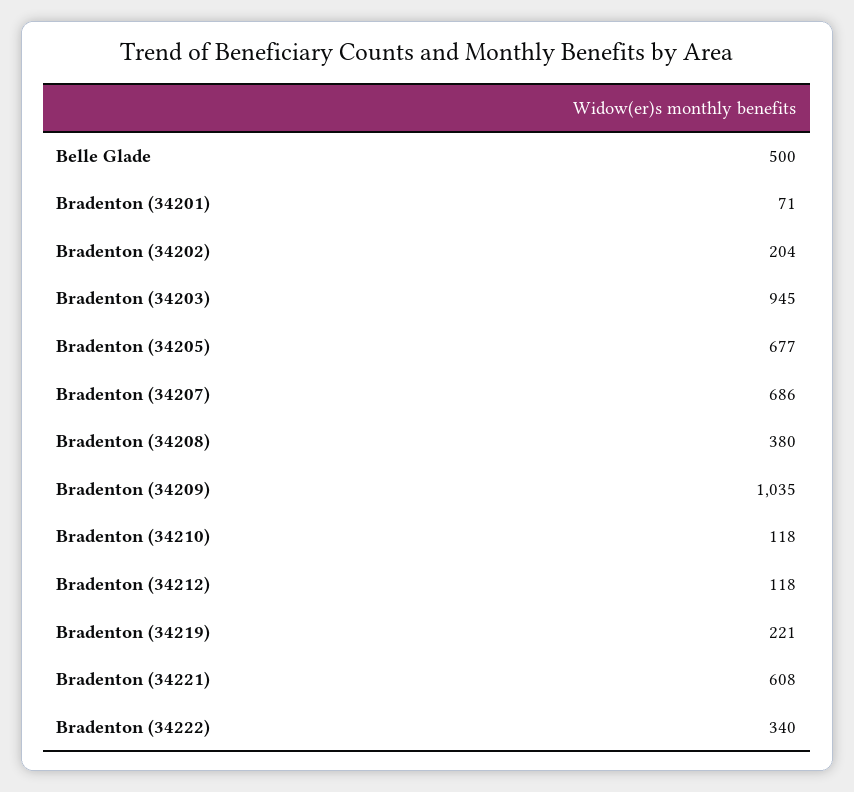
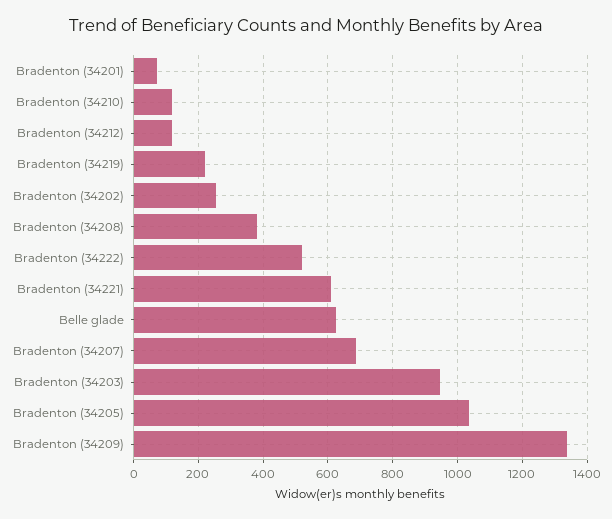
Belle Glade: 500 -> 620
Bradenton (34202): 204 -> 260
Bradenton (34205): 677 -> 1040
Bradenton (34209): 1035 -> 1340
Bradenton (34222): 340 -> 520

